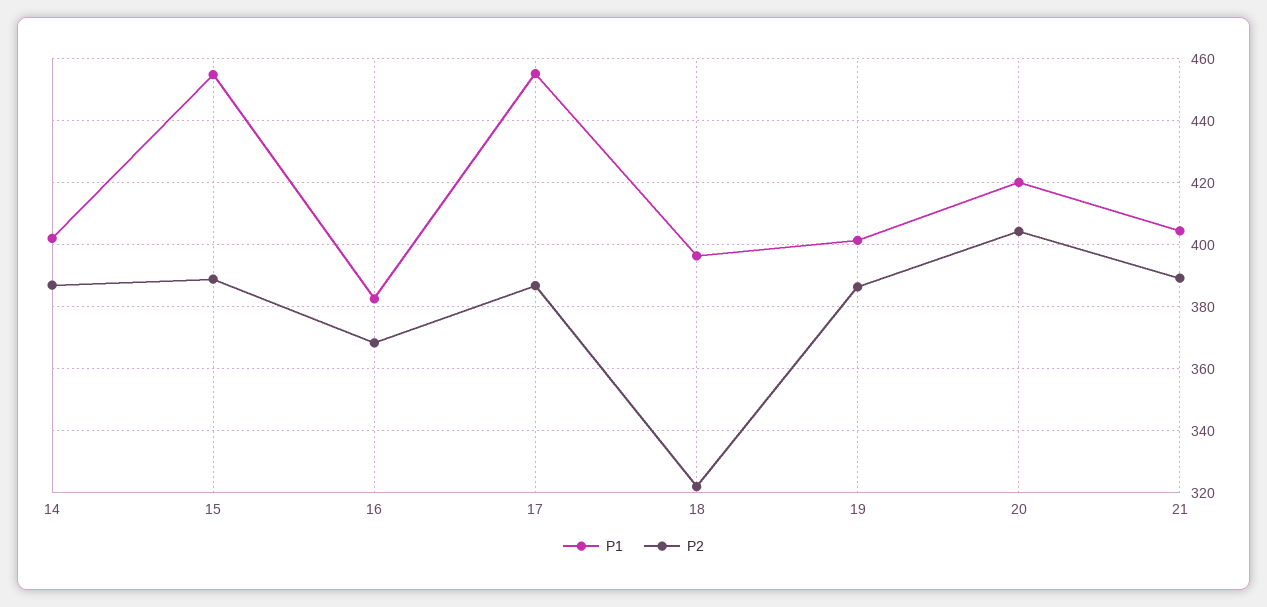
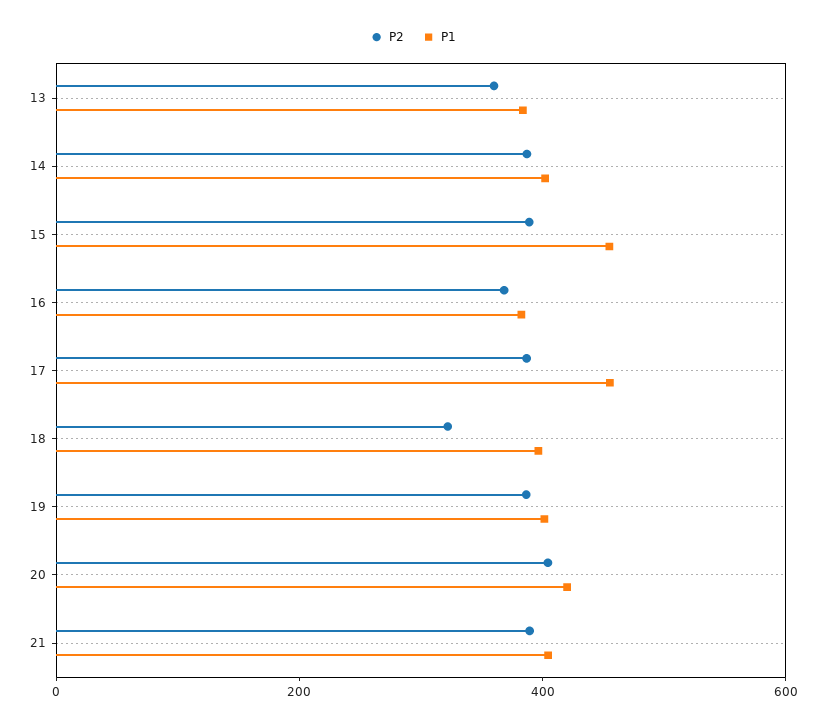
P2, 13: none -> 350
P1, 13: none -> 400

